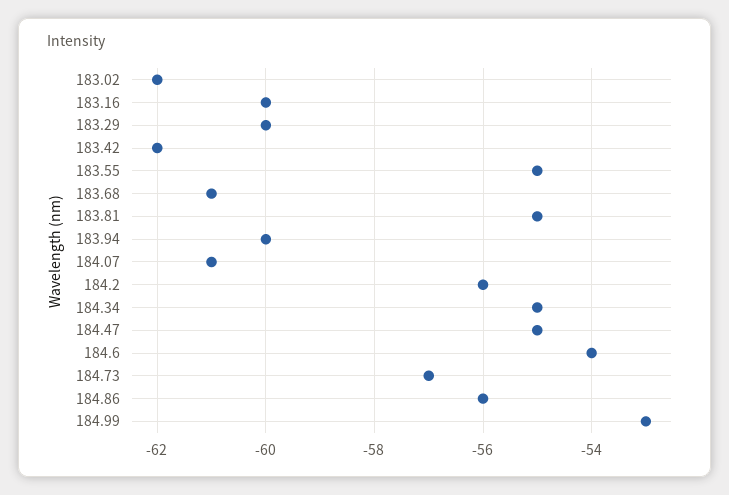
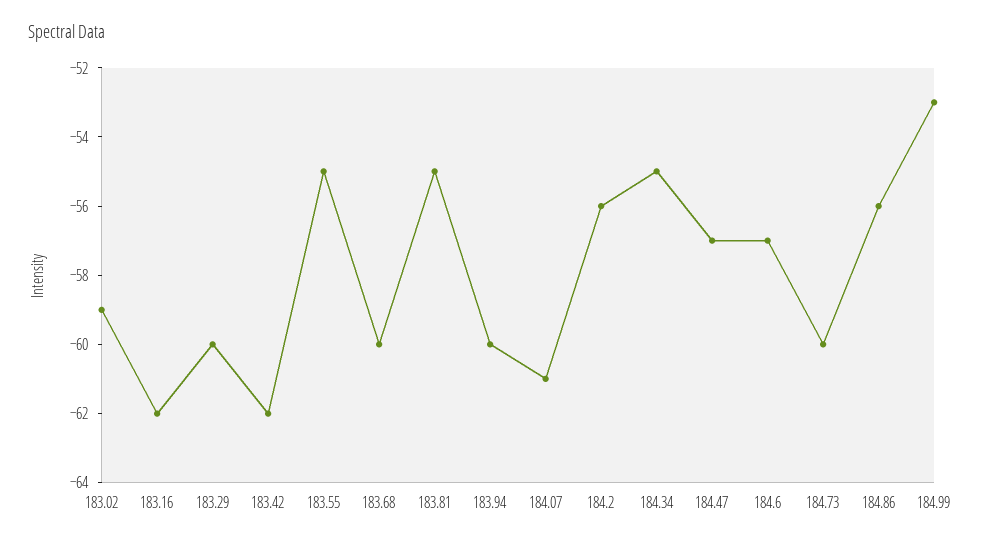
183.02: -62 -> -59
183.16: -60 -> -62
183.68: -61 -> -60
184.47: -55 -> -57
184.6: -54 -> -57
184.73: -57 -> -60

